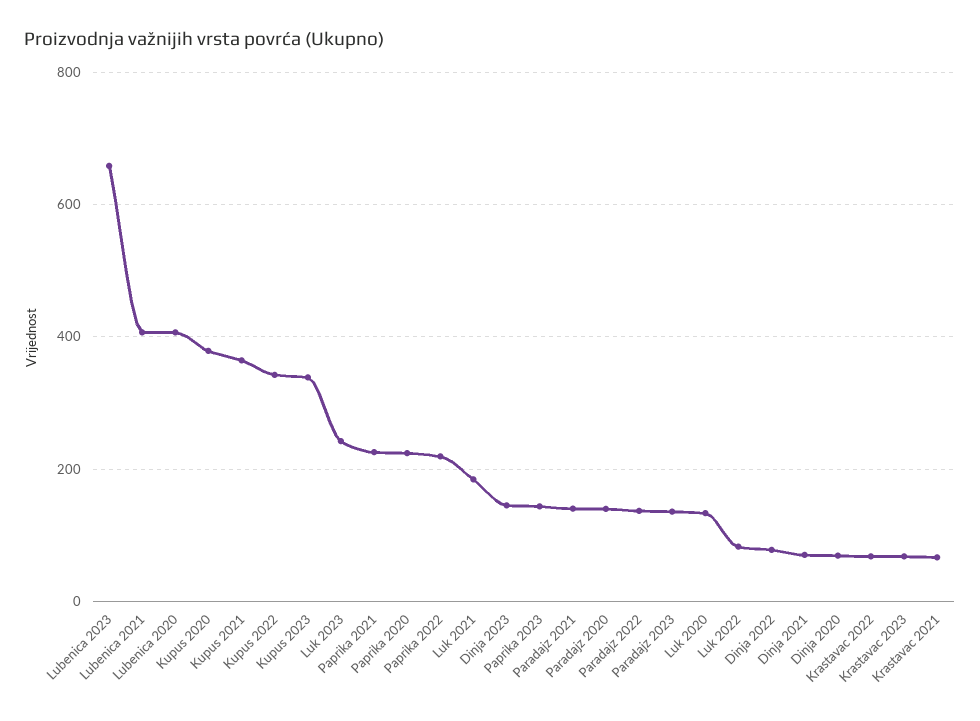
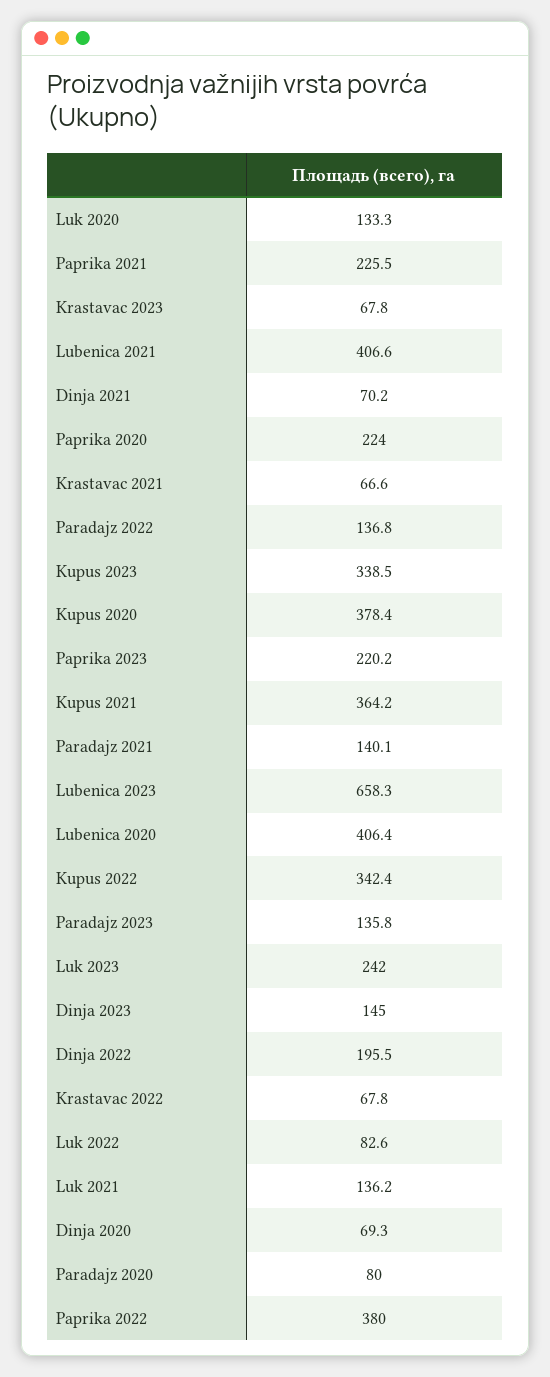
Paprika 2022: 220 -> 380
Luk 2021: 180 -> 136.2
Paprika 2023: 140 -> 220.2
Paradajz 2020: 140 -> 80
Dinja 2022: 80 -> 195.5

